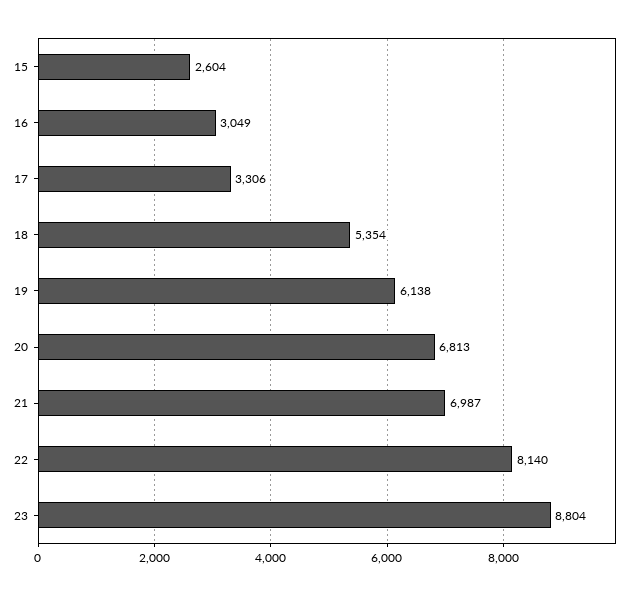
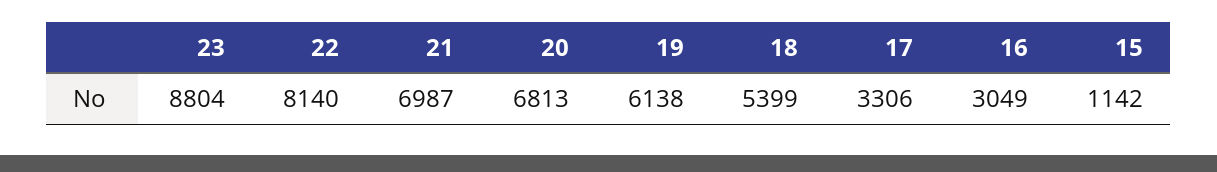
15: 2604 -> 1142
18: 5354 -> 5399

